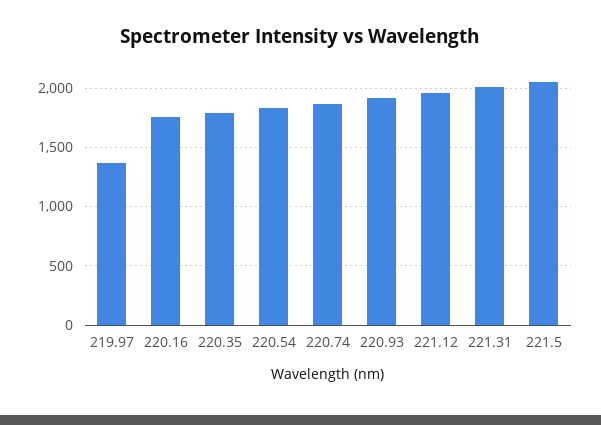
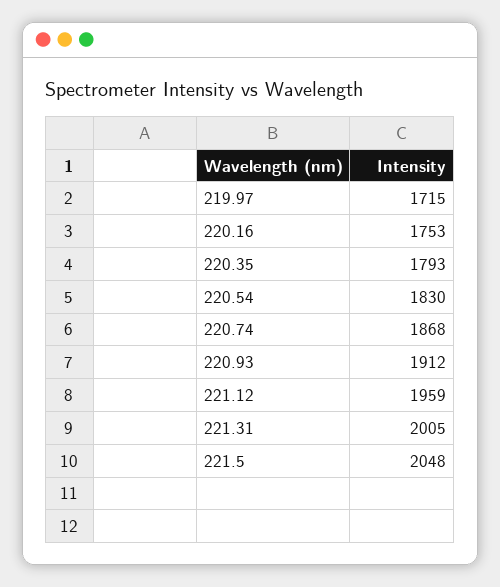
219.97: 1400 -> 1715

